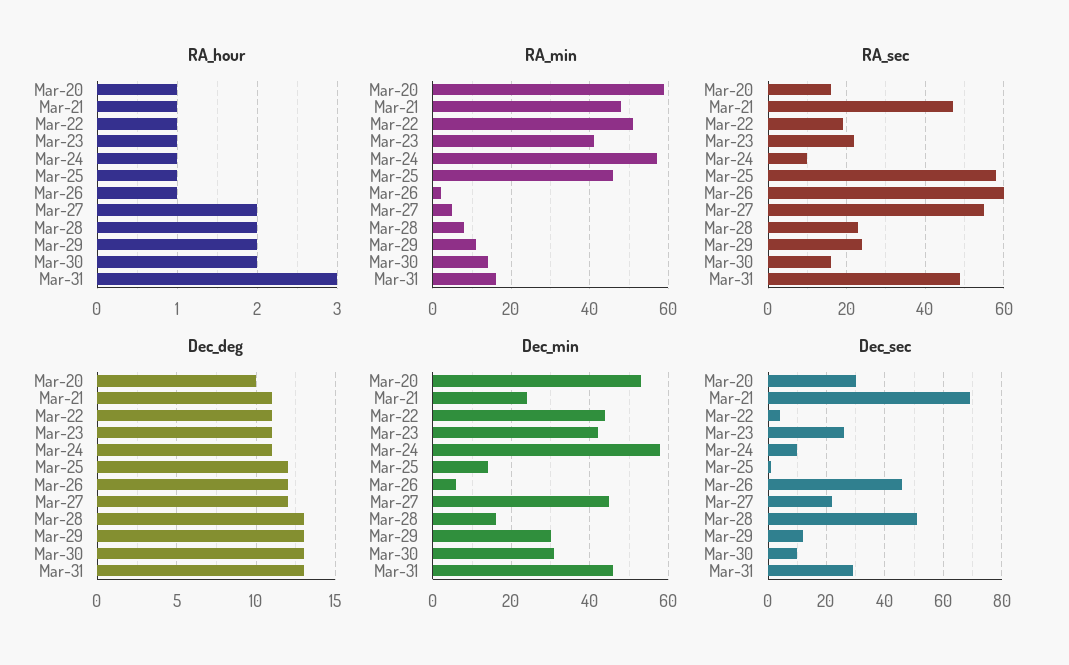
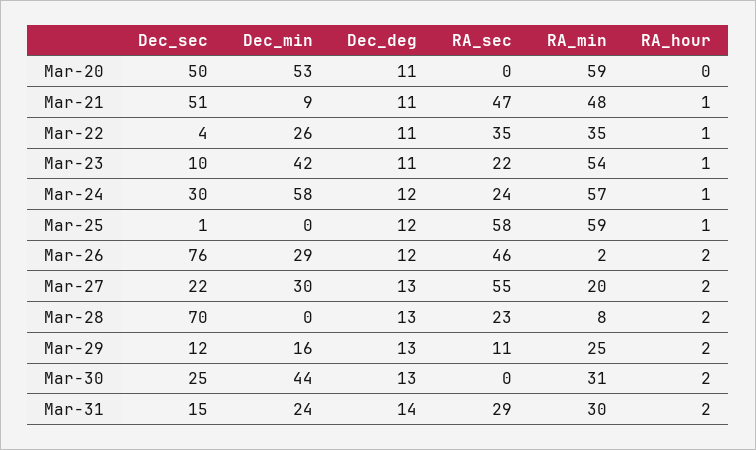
RA_hour, Mar-20: 1 -> 0
RA_hour, Mar-26: 1 -> 2
RA_hour, Mar-31: 3 -> 2
RA_min, Mar-22: 50 -> 35
RA_min, Mar-23: 40 -> 54
RA_min, Mar-25: 45 -> 59
RA_min, Mar-27: 5 -> 20
RA_min, Mar-29: 10 -> 25
RA_min, Mar-30: 15 -> 31
RA_min, Mar-31: 15 -> 30
RA_sec, Mar-20: 15 -> 0
RA_sec, Mar-22: 20 -> 35
RA_sec, Mar-24: 10 -> 24
RA_sec, Mar-26: 60 -> 46
RA_sec, Mar-29: 25 -> 11
RA_sec, Mar-30: 15 -> 0
RA_sec, Mar-31: 50 -> 29
Dec_deg, Mar-20: 10 -> 11
Dec_deg, Mar-24: 11 -> 12
Dec_deg, Mar-27: 12 -> 13
Dec_deg, Mar-31: 13 -> 14
Dec_min, Mar-21: 25 -> 9
Dec_min, Mar-22: 45 -> 26
Dec_min, Mar-25: 15 -> 0
Dec_min, Mar-26: 5 -> 29
Dec_min, Mar-27: 45 -> 30
Dec_min, Mar-28: 15 -> 0
Dec_min, Mar-29: 30 -> 16
Dec_min, Mar-30: 30 -> 44
Dec_min, Mar-31: 45 -> 24
Dec_sec, Mar-20: 30 -> 50
Dec_sec, Mar-21: 70 -> 51
Dec_sec, Mar-23: 25 -> 10
Dec_sec, Mar-24: 10 -> 30
Dec_sec, Mar-26: 45 -> 76
Dec_sec, Mar-28: 50 -> 70
Dec_sec, Mar-30: 10 -> 25
Dec_sec, Mar-31: 30 -> 15

